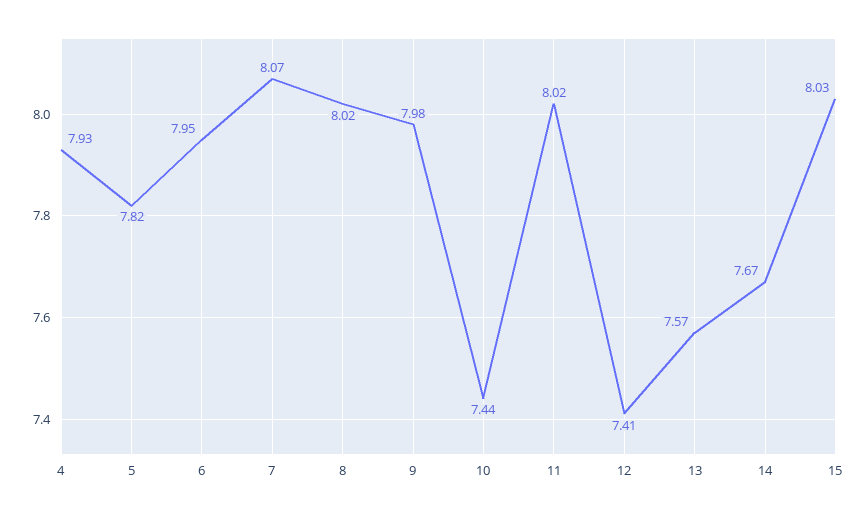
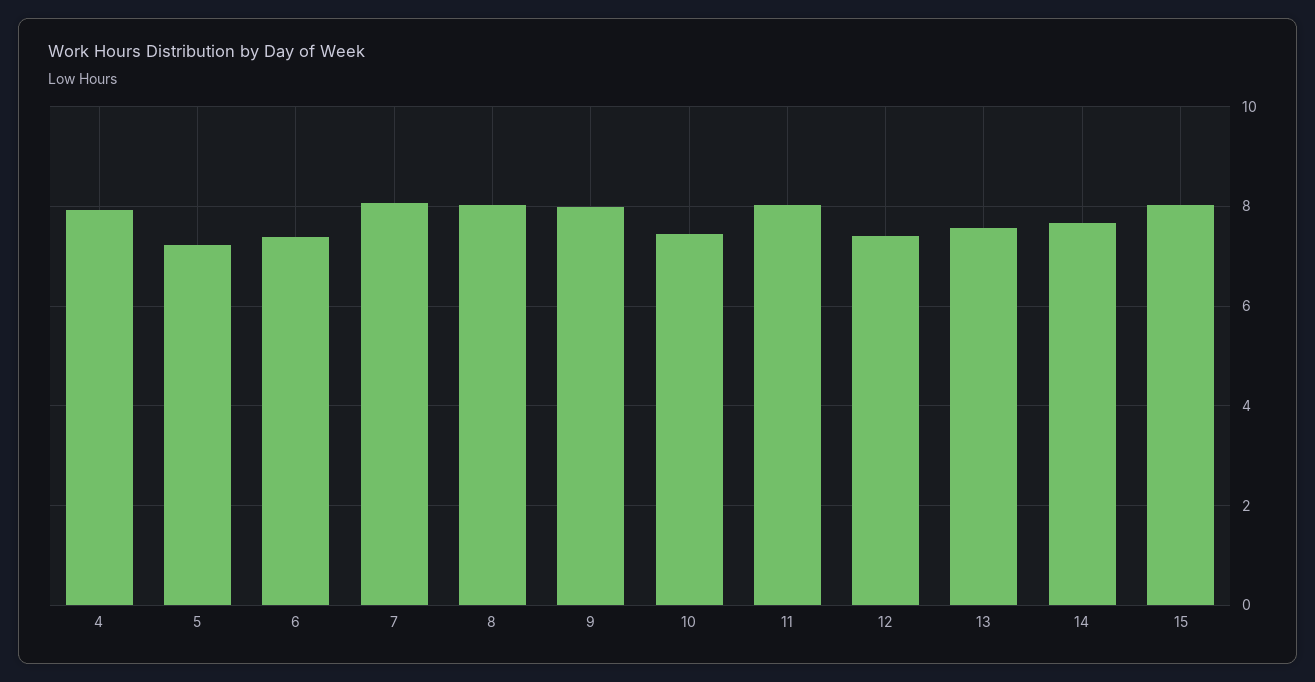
5: 7.82 -> 7.2
6: 7.95 -> 7.4

